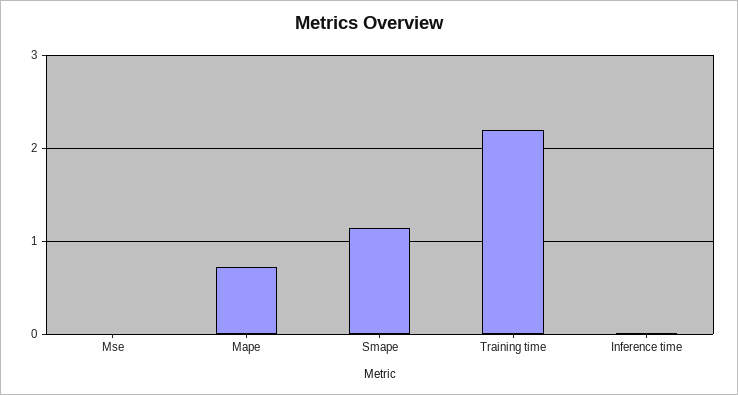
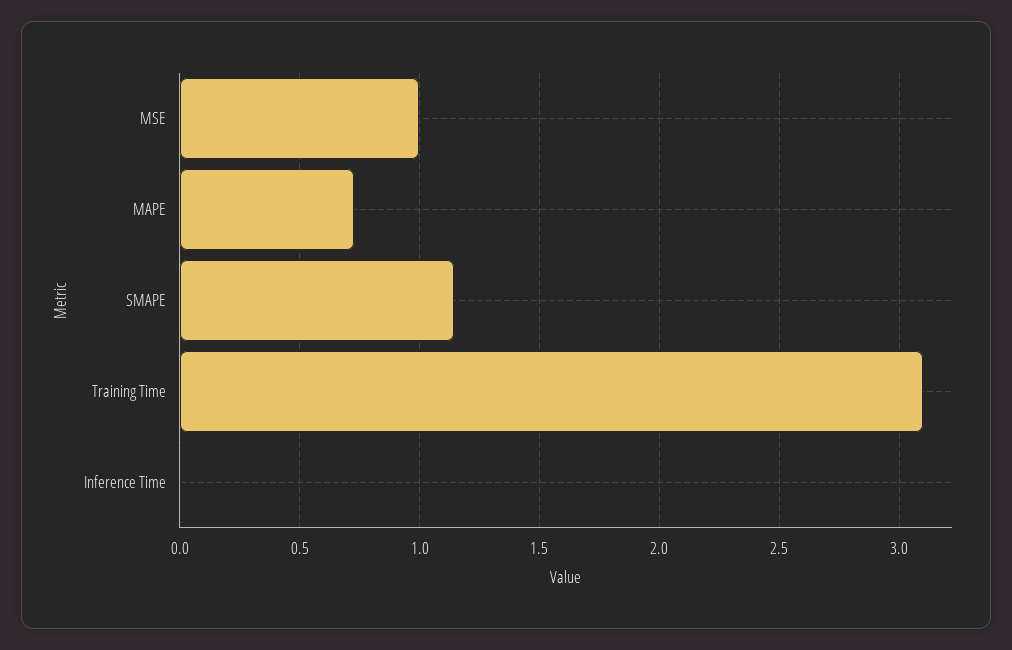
Mse: 0 -> 1
Training time: 2.2 -> 3.1

